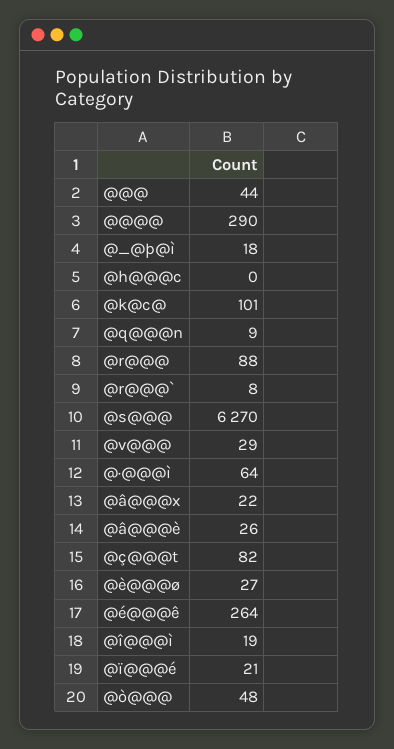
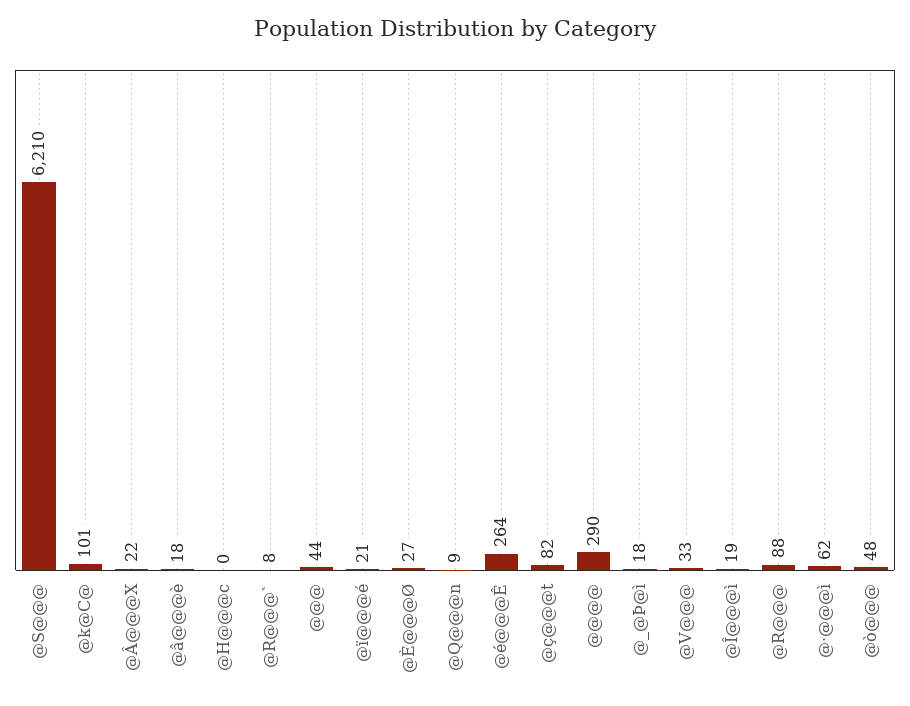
@s@@@: 6270 -> 6210
@v@@@: 29 -> 33
@·@@@ì: 64 -> 62
@â@@@è: 26 -> 18

